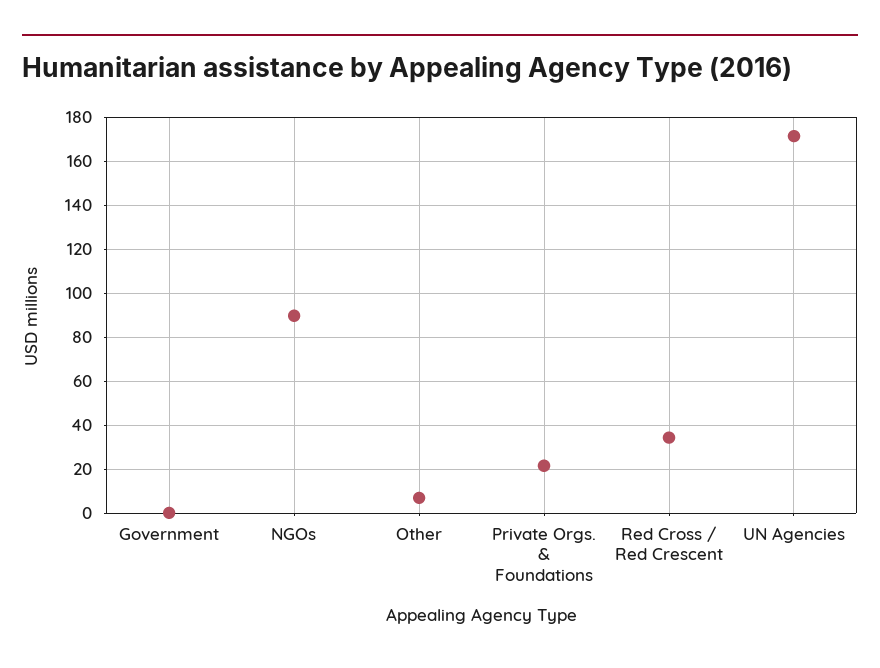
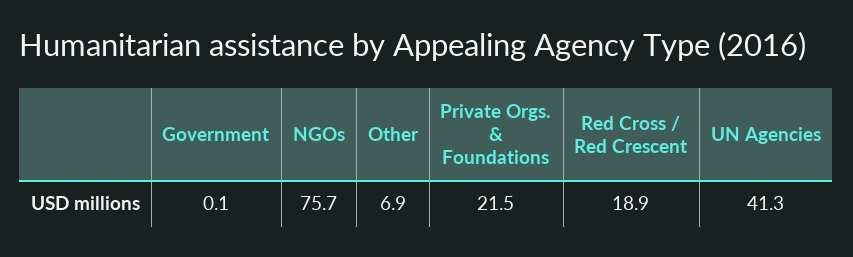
NGOs: 90 -> 75.7
Red Cross / Red Crescent: 35 -> 18.9
UN Agencies: 170 -> 41.3

